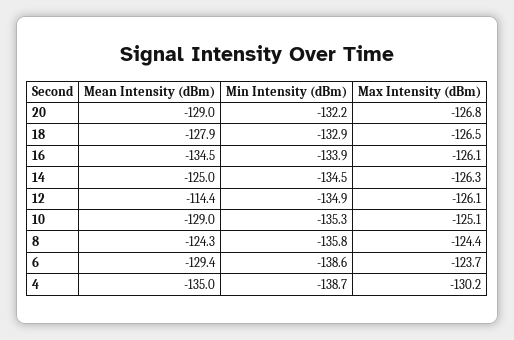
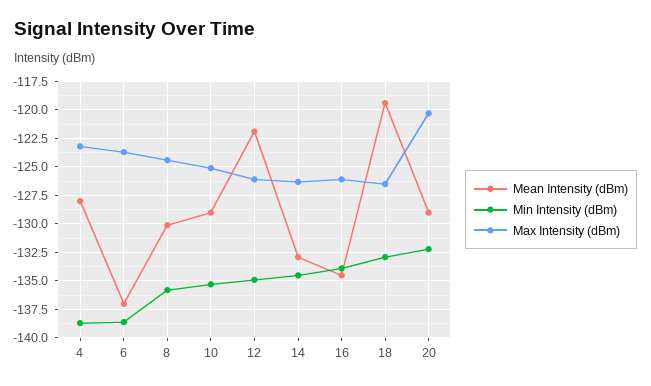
Max Intensity (dBm), 20: -126.8 -> -120
Mean Intensity (dBm), 18: -127.9 -> -120
Mean Intensity (dBm), 14: -125 -> -132.5
Mean Intensity (dBm), 12: -114.4 -> -122.5
Mean Intensity (dBm), 8: -124.3 -> -130
Mean Intensity (dBm), 6: -129.4 -> -137.5
Mean Intensity (dBm), 4: -135 -> -127.5
Max Intensity (dBm), 4: -130.2 -> -122.5

